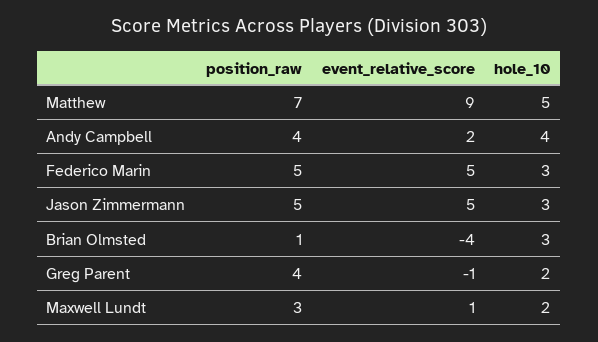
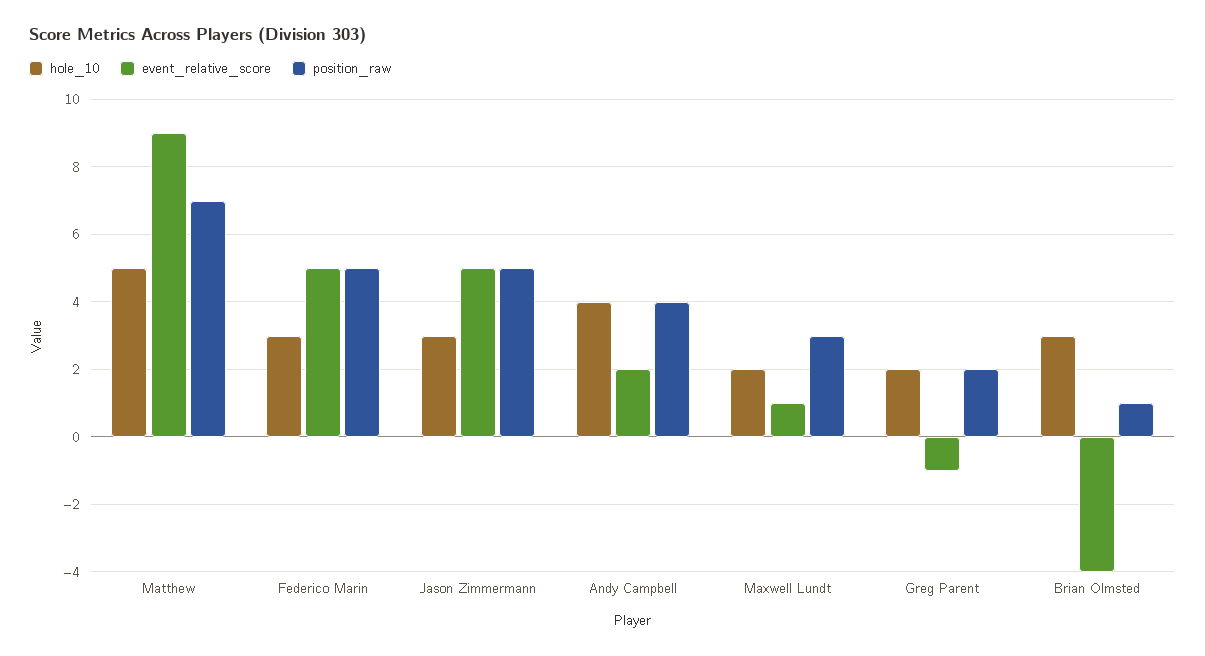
position_raw, Greg Parent: 4 -> 2

